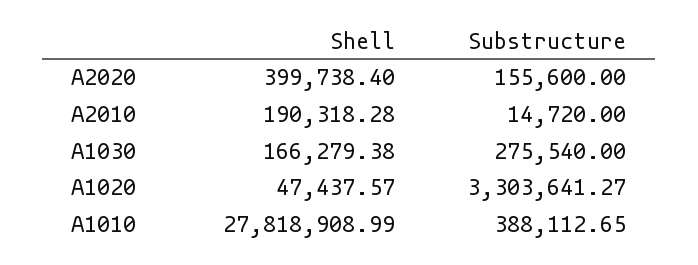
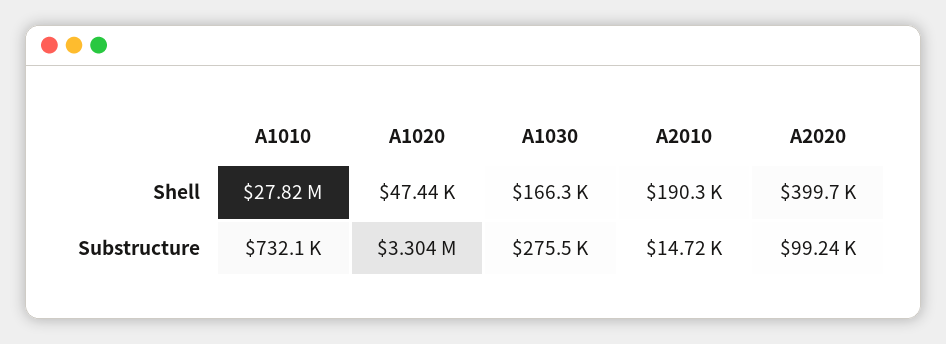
Substructure, A2020: 155600 -> 99240
Substructure, A1010: 388112.65 -> 732100

